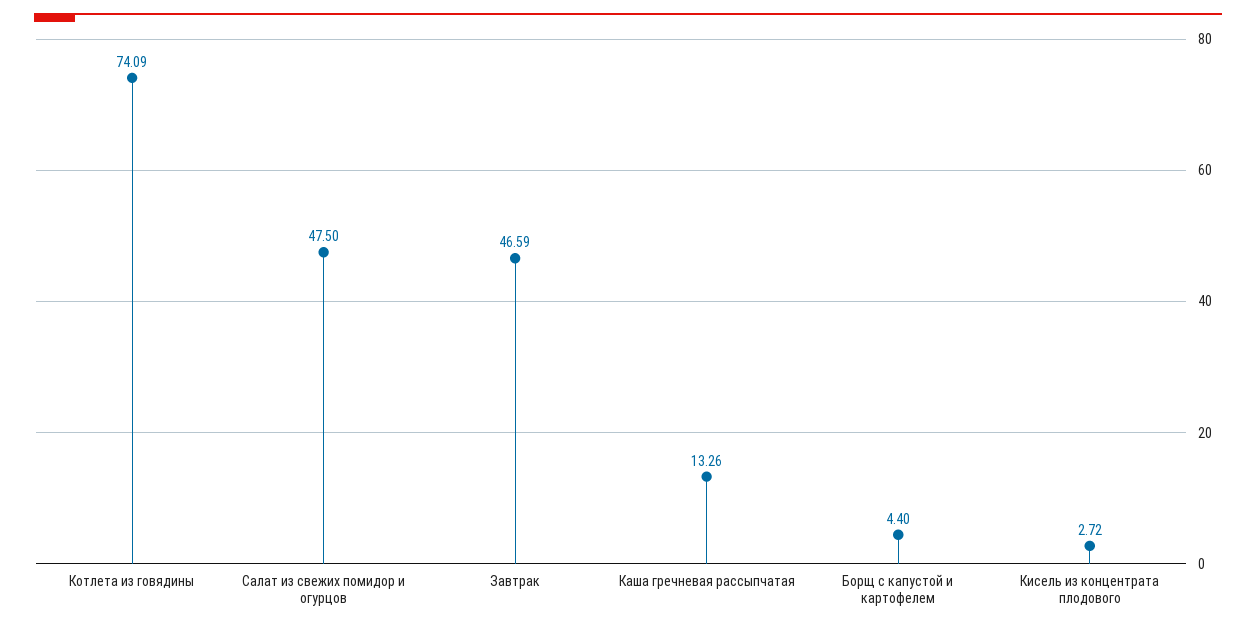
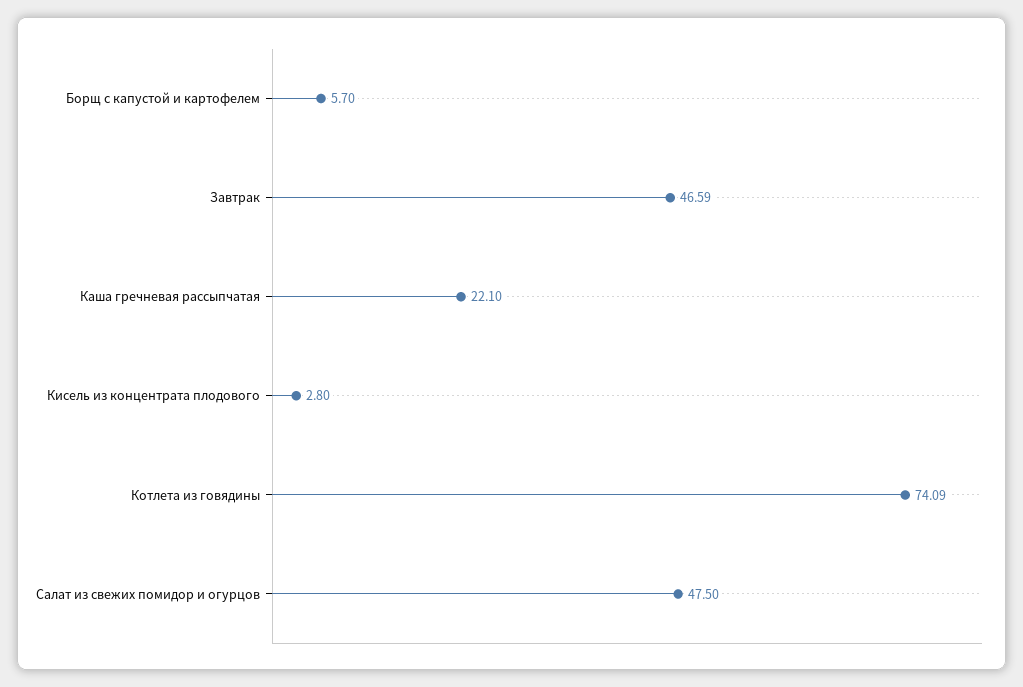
Каша гречневая рассыпчатая: 13.26 -> 22.1
Борщ с капустой и картофелем: 4.4 -> 5.7
Кисель из концентрата плодового: 2.72 -> 2.8

